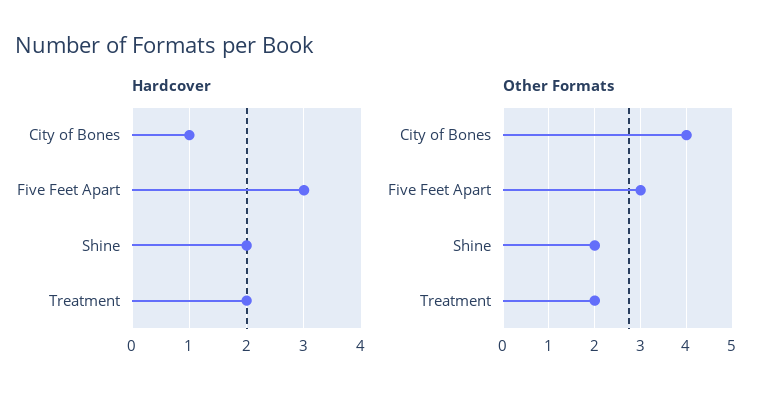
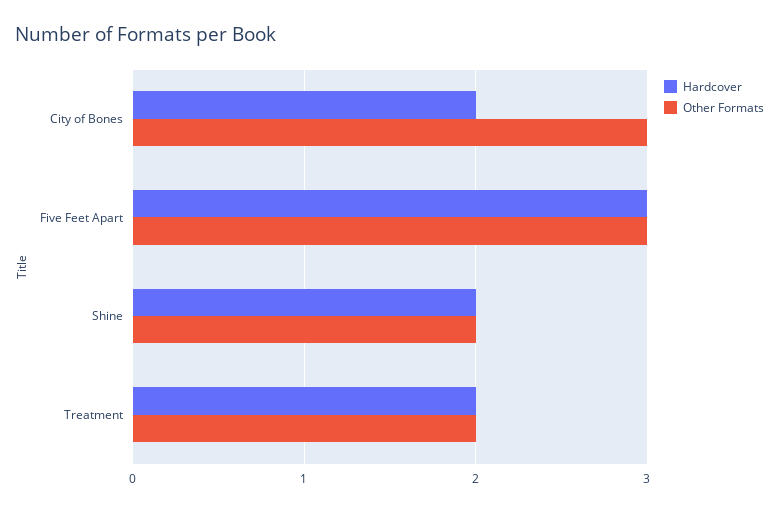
Hardcover, City of Bones: 1 -> 2
Other Formats, City of Bones: 4 -> 3

